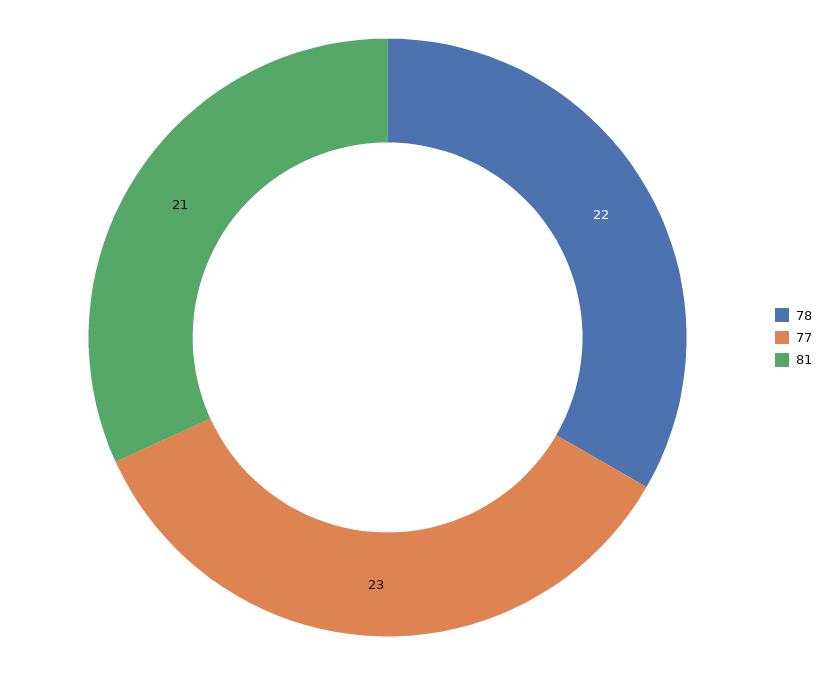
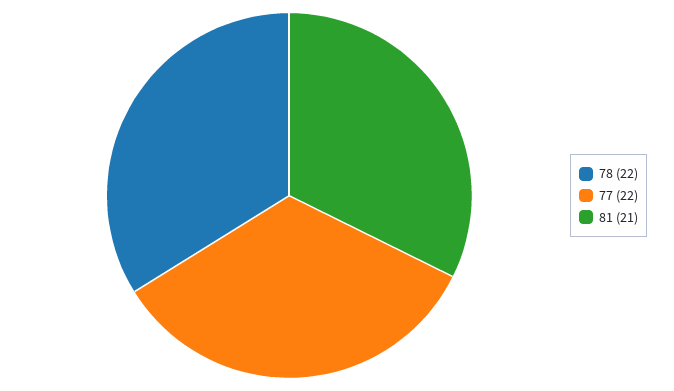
77: 23 -> 22

